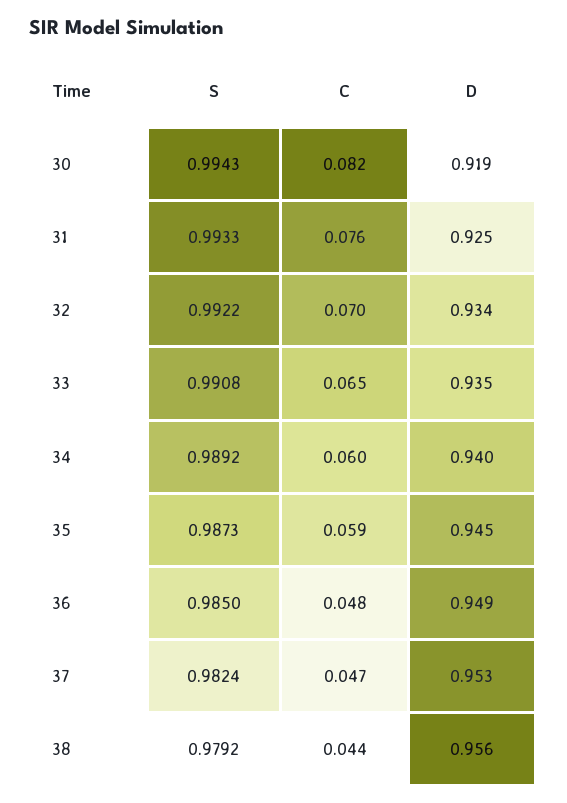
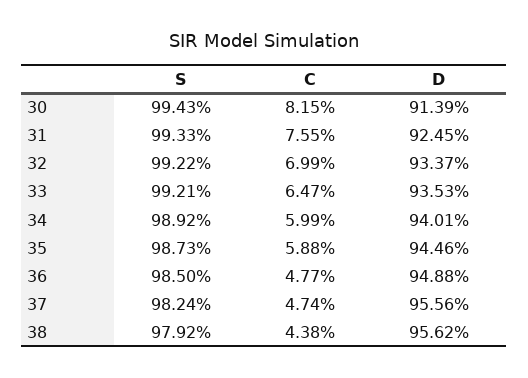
D, 30: 0.919 -> 0.9139
S, 33: 0.9908 -> 0.9921
D, 37: 0.953 -> 0.9556

